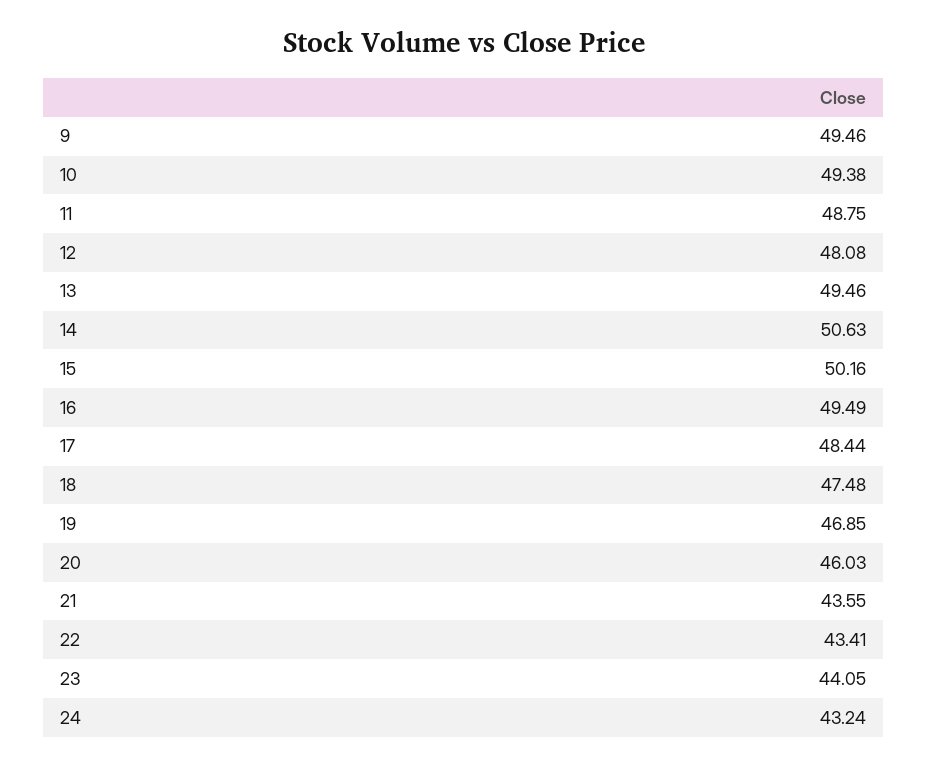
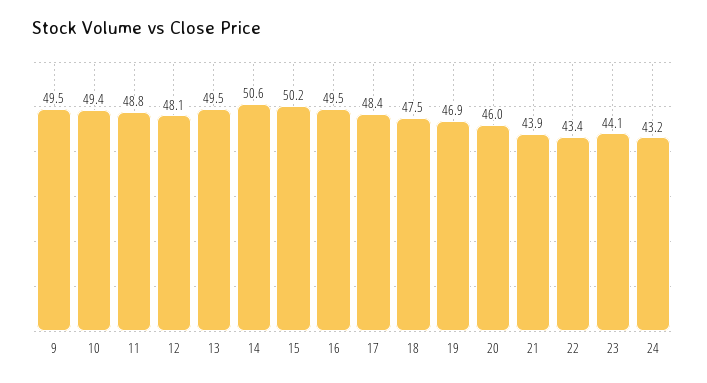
21: 43.55 -> 43.9

